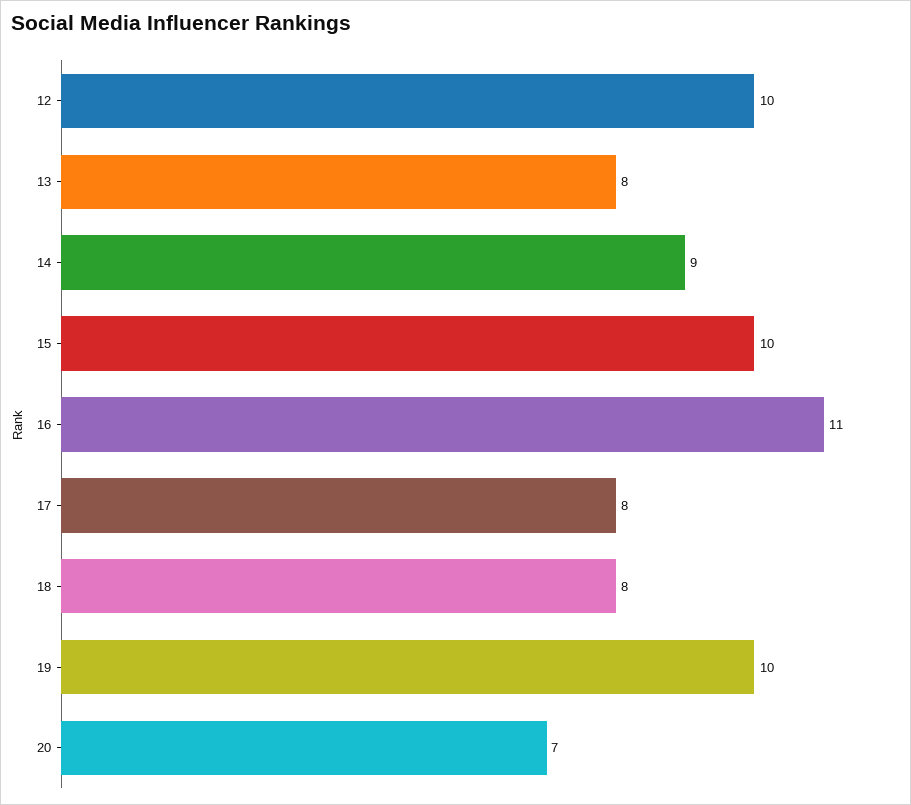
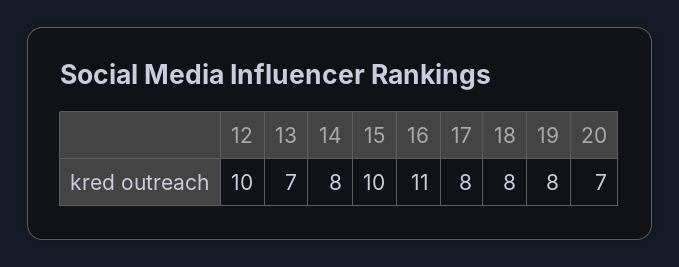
13: 8 -> 7
14: 9 -> 8
19: 10 -> 8

